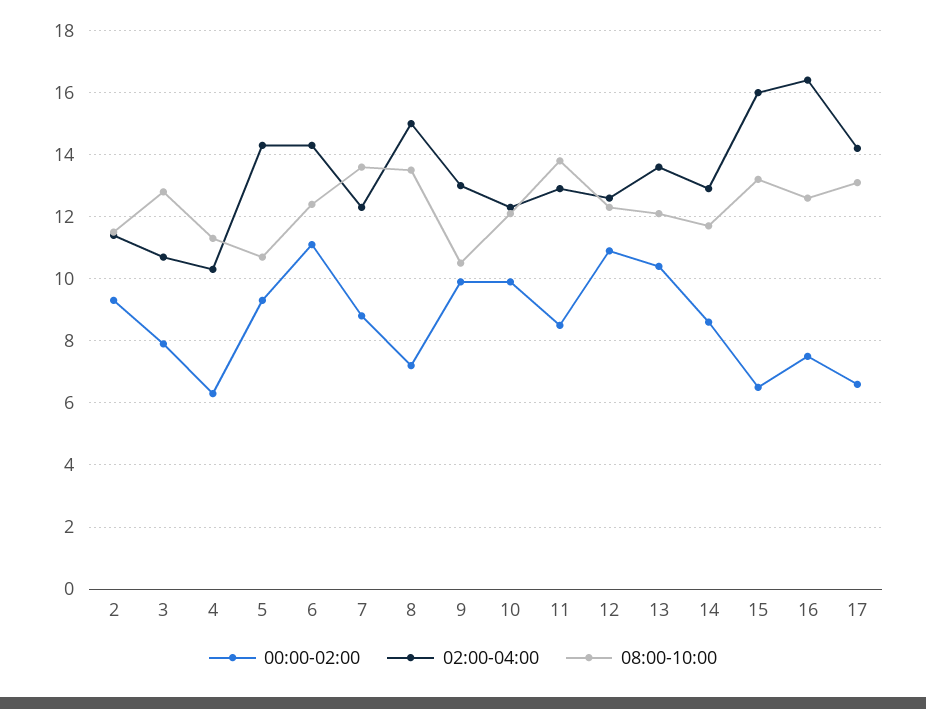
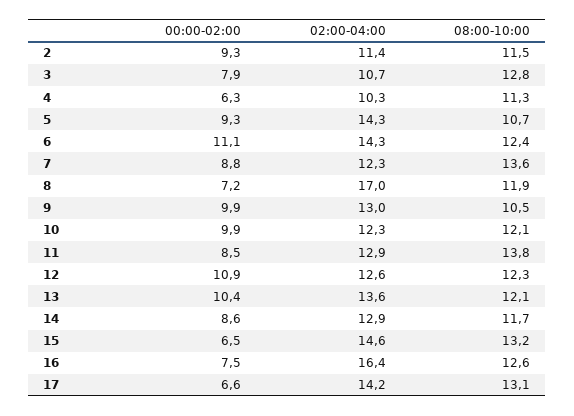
02:00-04:00, 8: 15 -> 17
08:00-10:00, 8: 13.5 -> 11.9
02:00-04:00, 15: 16 -> 14.6

